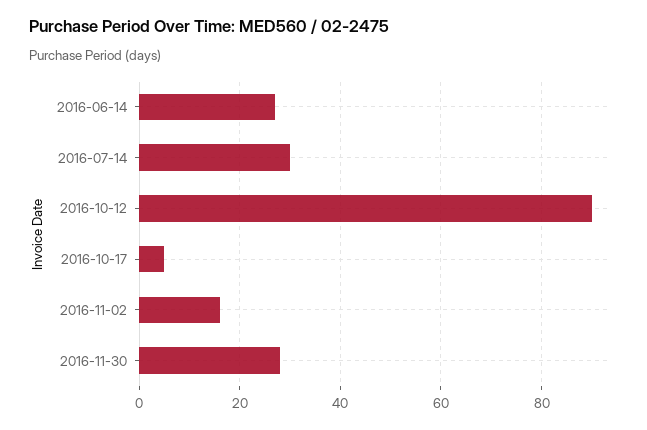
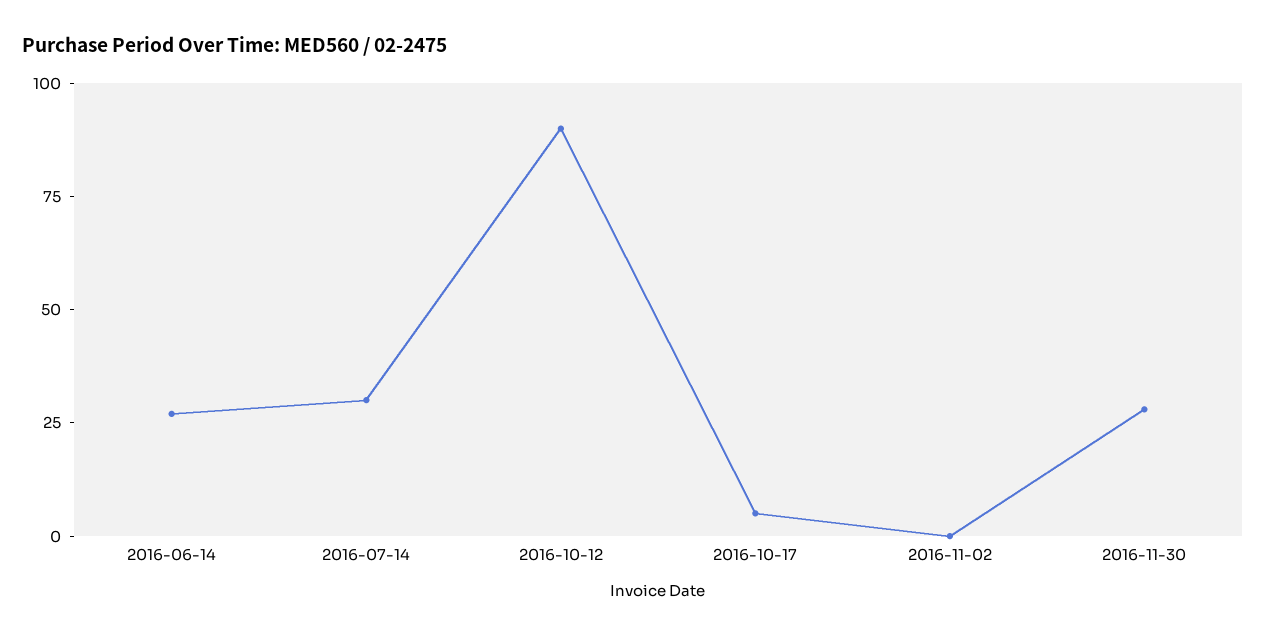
2016-11-02: 15 -> 0

